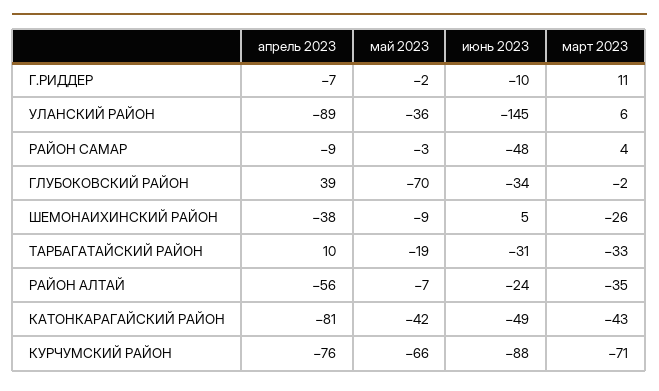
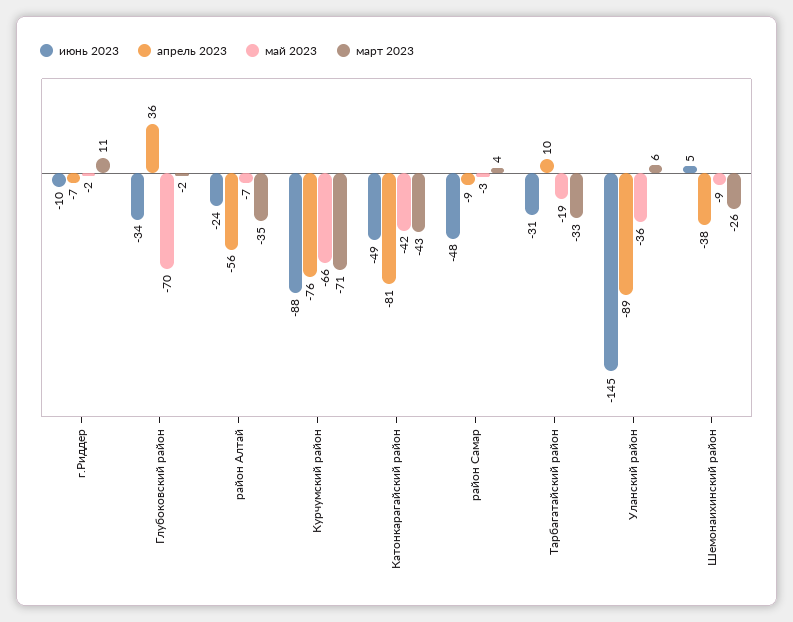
апрель 2023, ГЛУБОКОВСКИЙ РАЙОН: 39 -> 36

